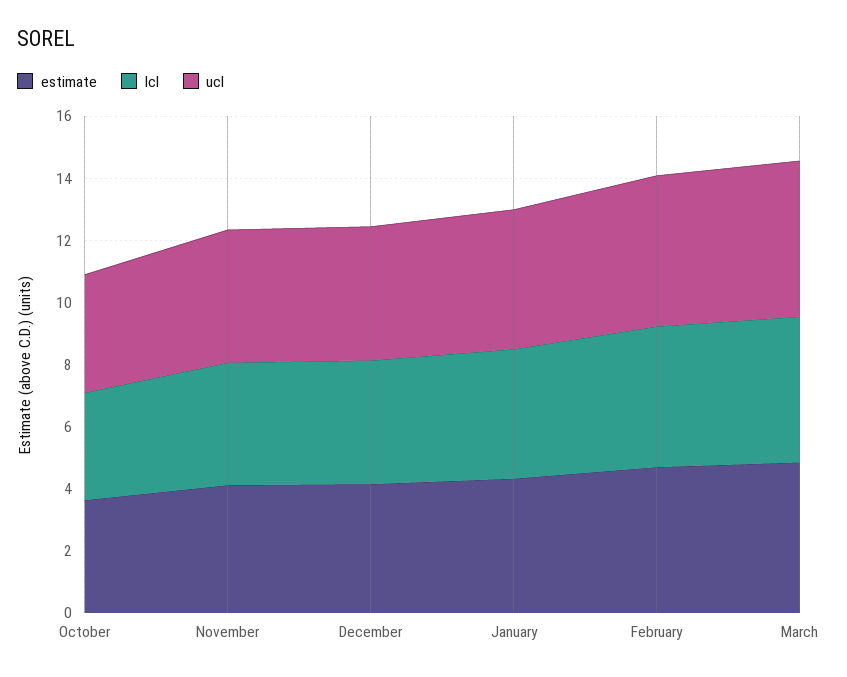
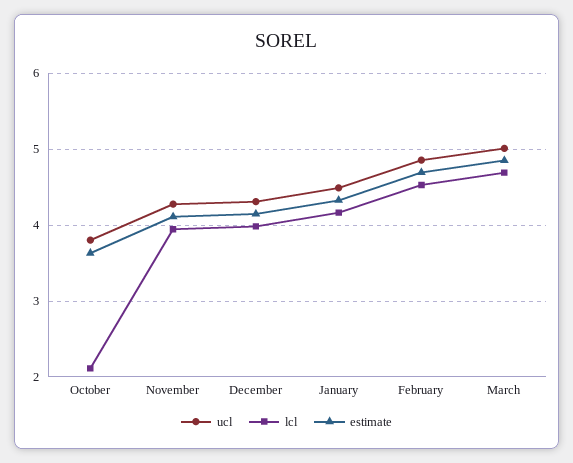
lcl, October: 3.5 -> 2.1

